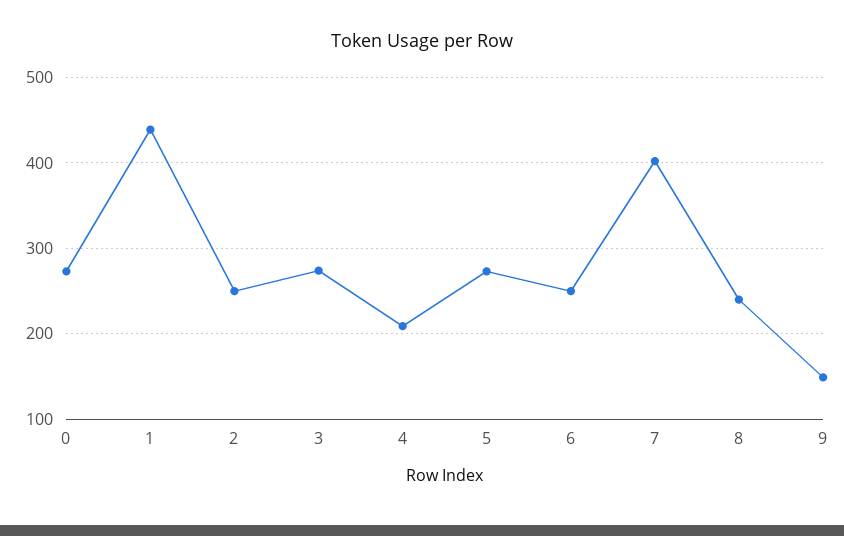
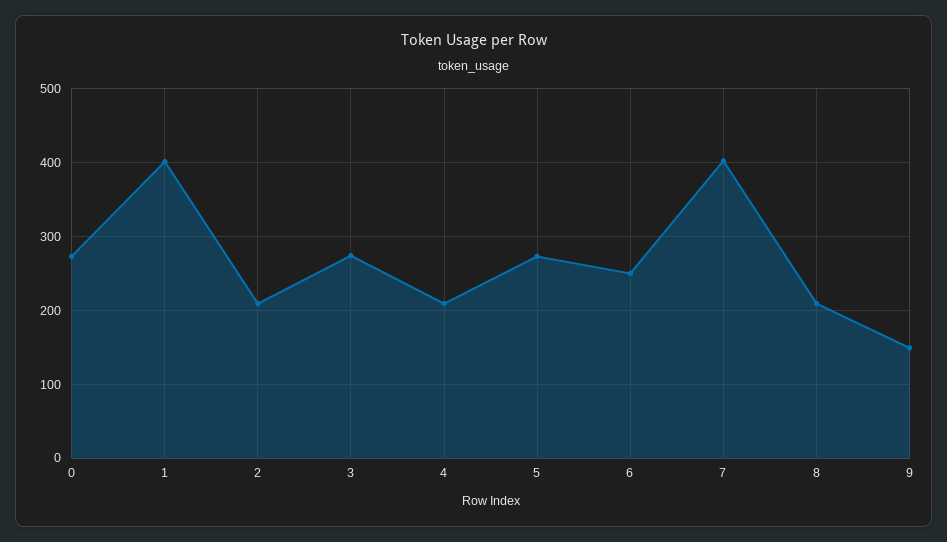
1: 440 -> 400
2: 250 -> 210
8: 240 -> 210

